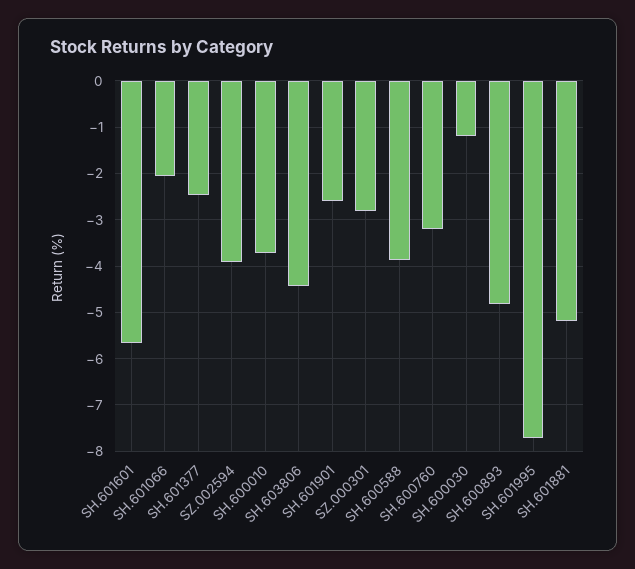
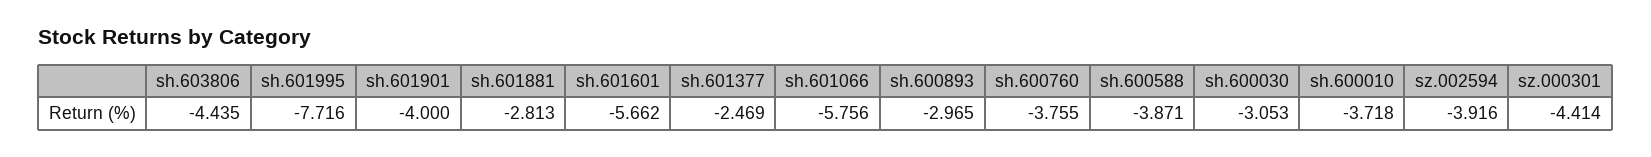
SH.601066: -2 -> -5.756
SH.601901: -2.6 -> -4
SZ.000301: -2.8 -> -4.414
SH.600760: -3.2 -> -3.755
SH.600030: -1.2 -> -3.053
SH.600893: -4.8 -> -2.965
SH.601881: -5.2 -> -2.813

